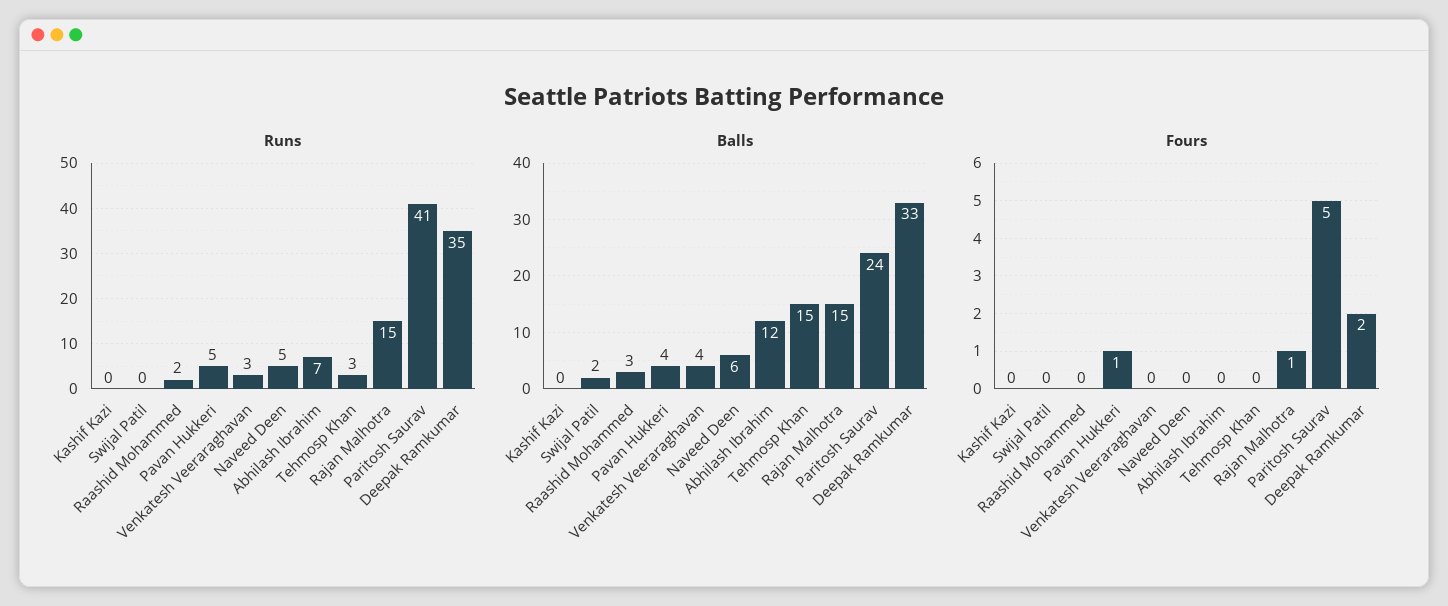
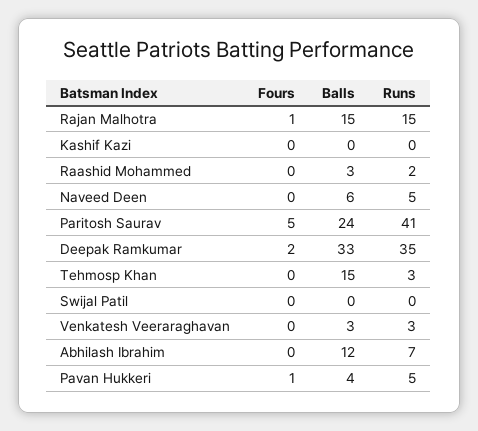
Balls, Swijal Patil: 2 -> 0
Balls, Venkatesh Veeraraghavan: 4 -> 3

